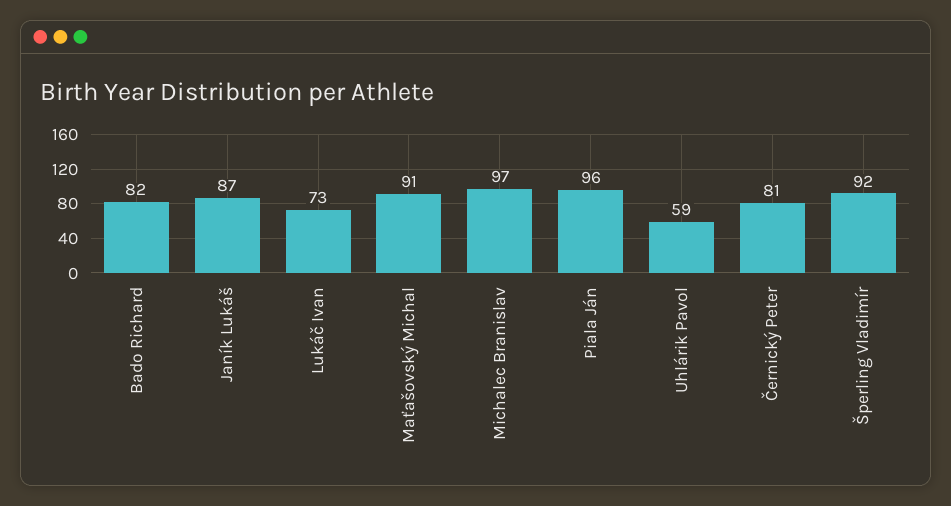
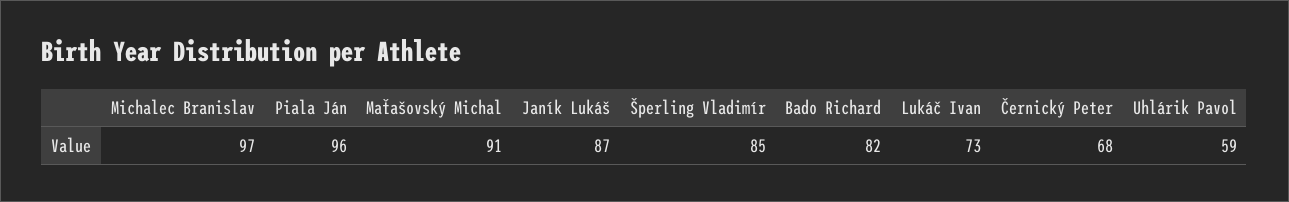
Černický Peter: 81 -> 68
Šperling Vladimír: 92 -> 85

